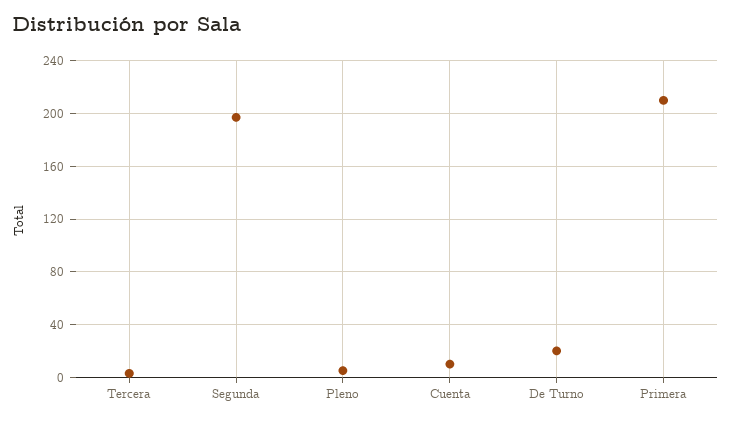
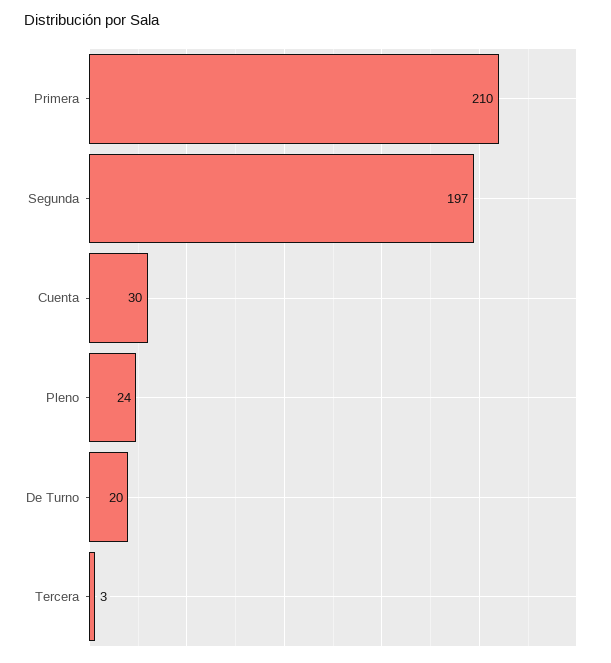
Pleno: 5 -> 24
Cuenta: 10 -> 30

